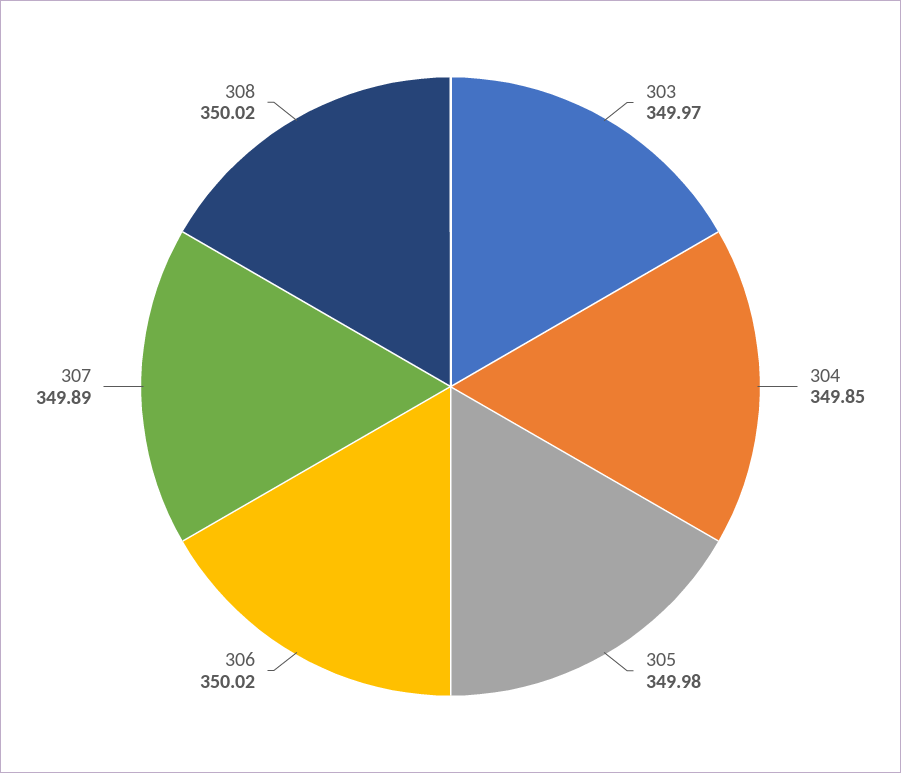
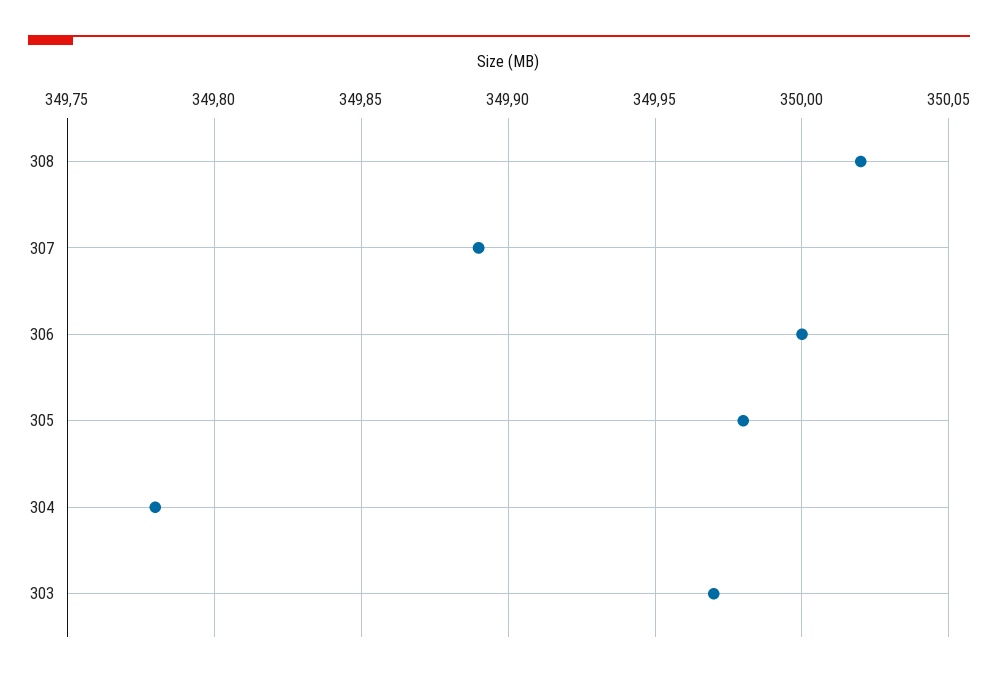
304: 349.85 -> 349.78
306: 350.02 -> 350

